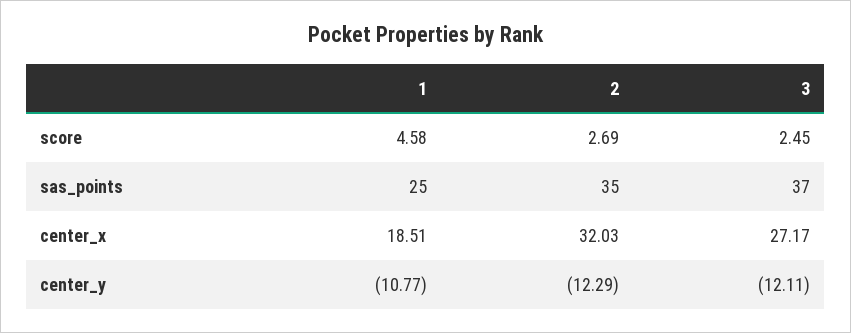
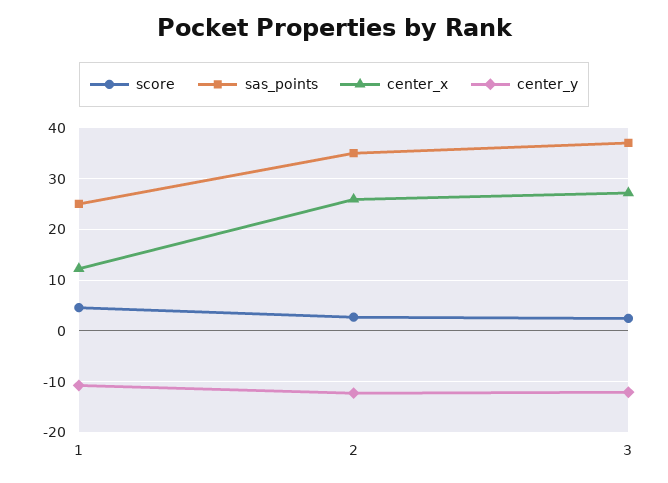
center_x, 1: 18.51 -> 12
center_x, 2: 32.03 -> 26

